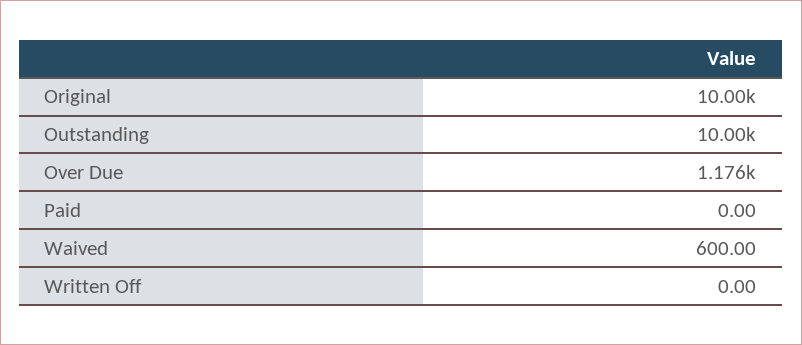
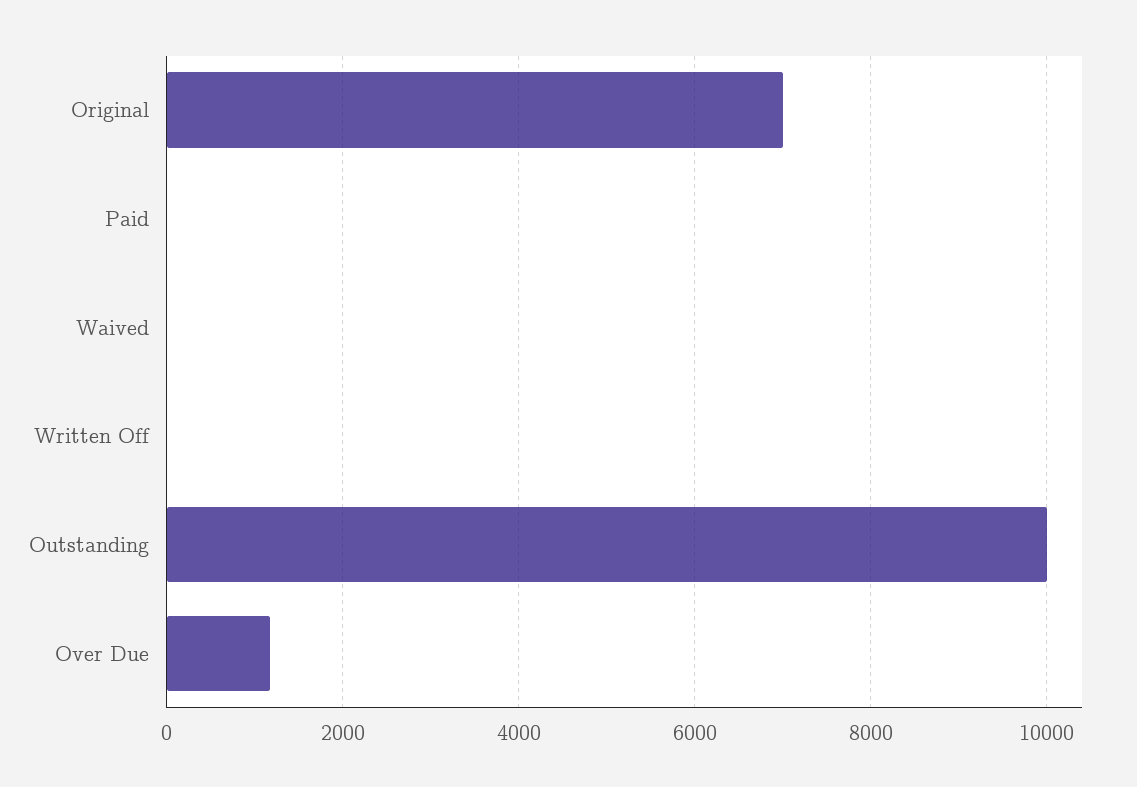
Original: 10000 -> 7000
Waived: 600 -> 0

